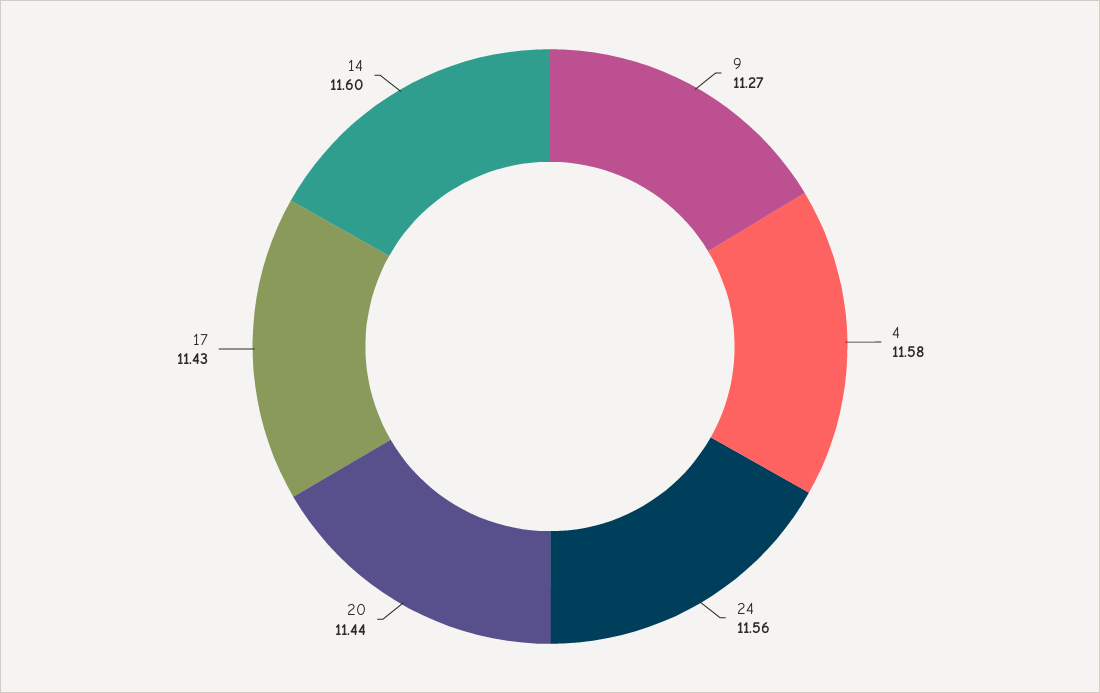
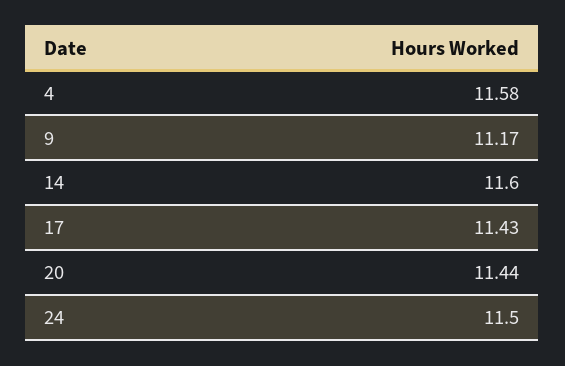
9: 11.27 -> 11.17
24: 11.56 -> 11.5

